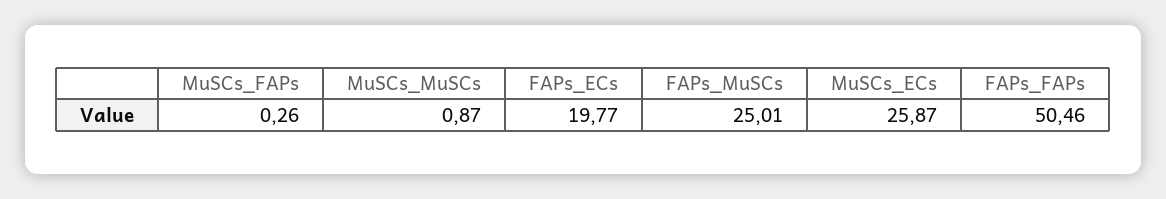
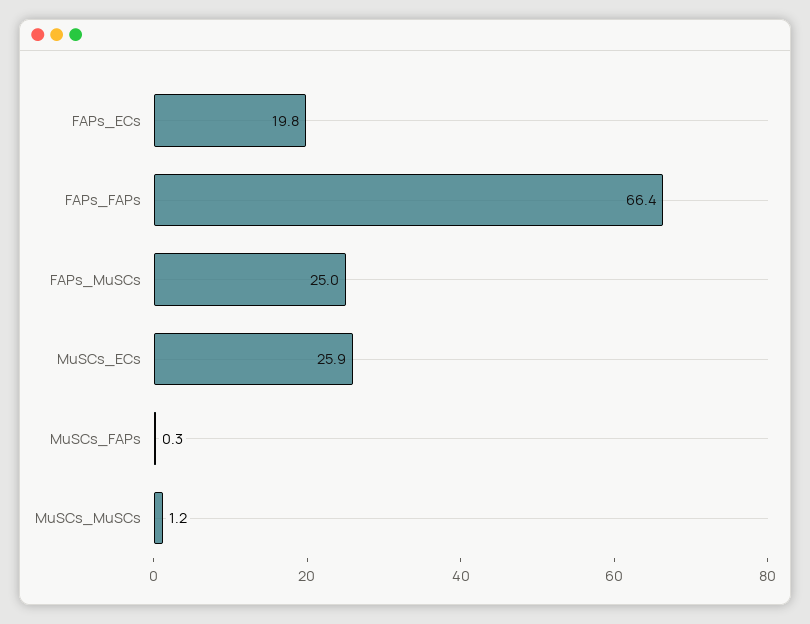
MuSCs_MuSCs: 0.87 -> 1.2
FAPs_FAPs: 50.46 -> 66.4

